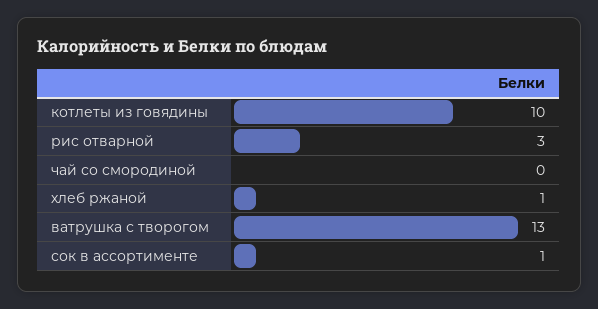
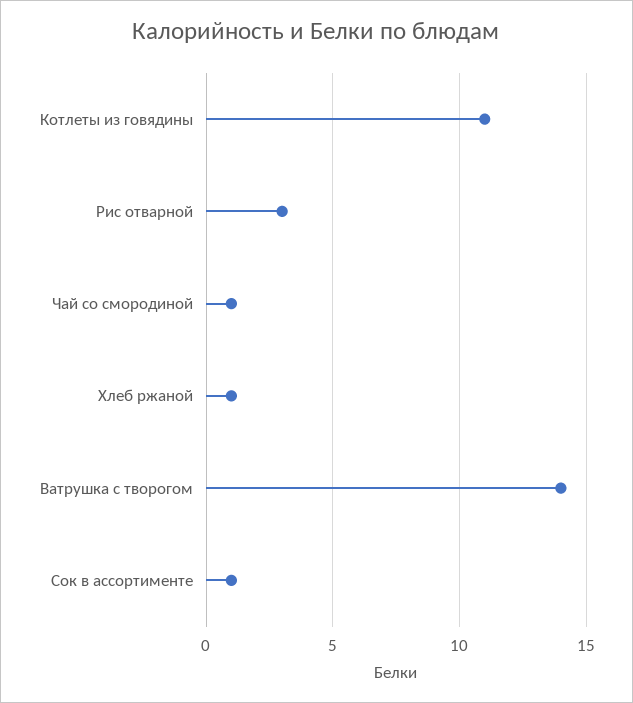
котлеты из говядины: 10 -> 11
чай со смородиной: 0 -> 1
ватрушка с творогом: 13 -> 14

